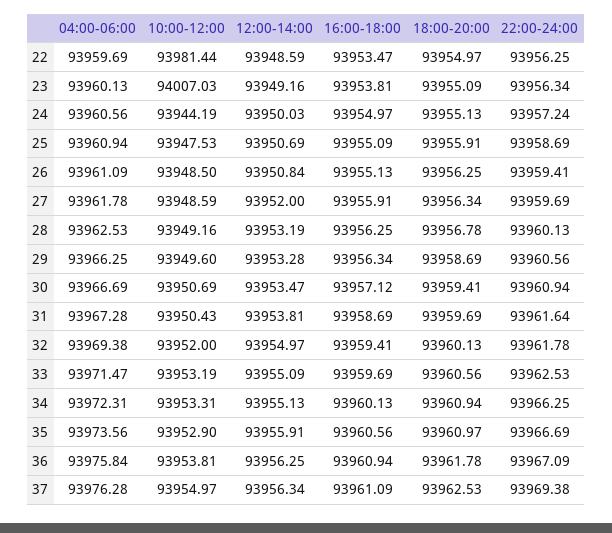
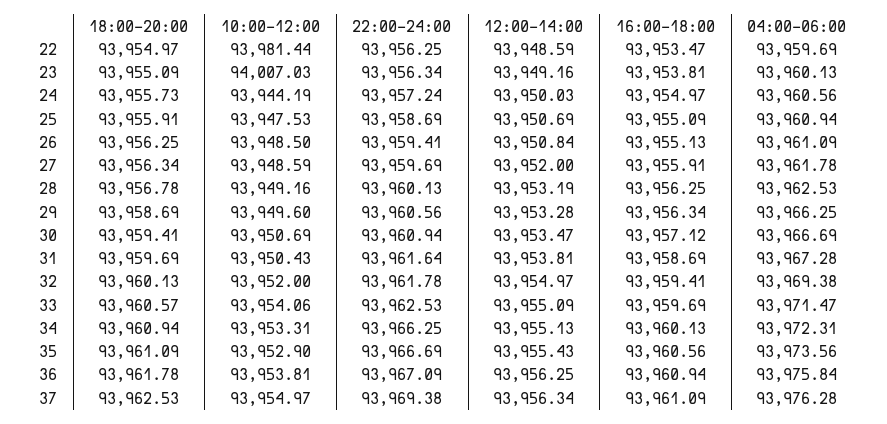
18:00-20:00, 24: 93955.13 -> 93955.73
10:00-12:00, 33: 93953.19 -> 93954.06
18:00-20:00, 33: 93960.56 -> 93960.57
12:00-14:00, 35: 93955.91 -> 93955.43
18:00-20:00, 35: 93960.97 -> 93961.09

